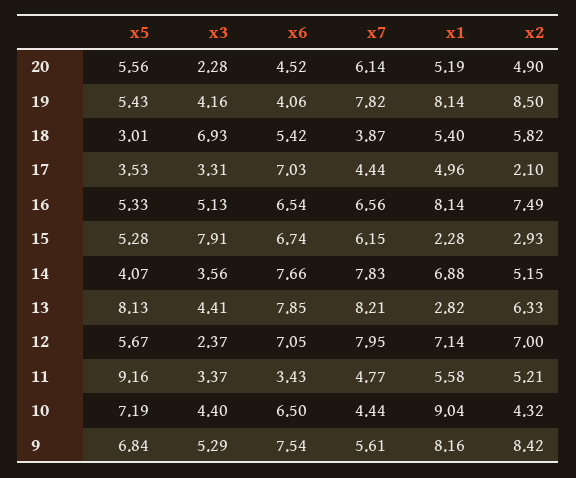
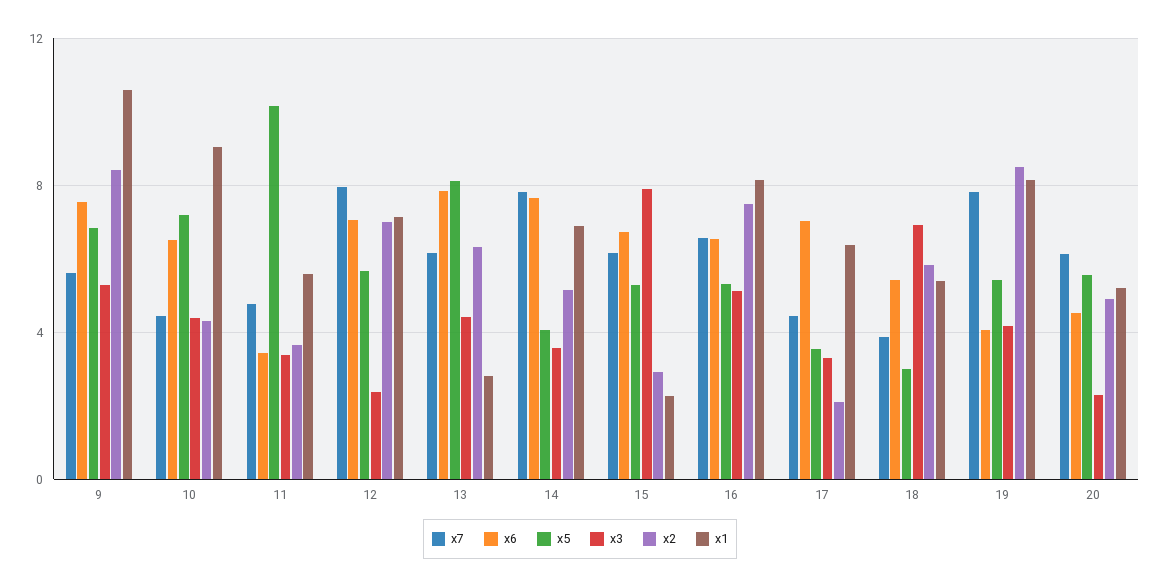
x1, 17: 4.96 -> 6.5
x7, 13: 8.21 -> 6
x5, 11: 9.16 -> 10
x2, 11: 5.21 -> 3.5
x1, 9: 8.16 -> 10.5

